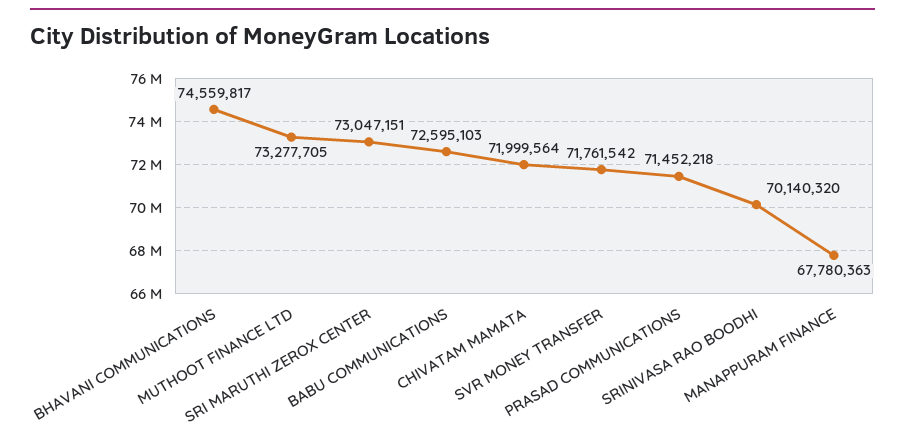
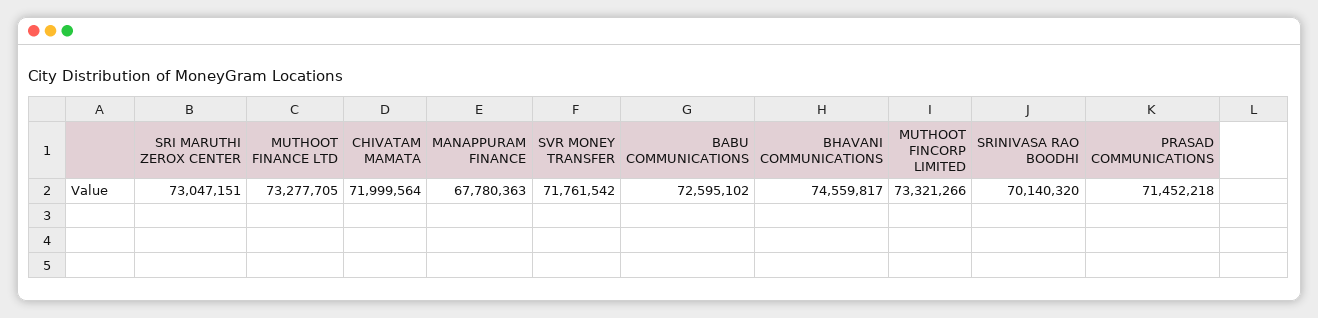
BABU COMMUNICATIONS: 72595103 -> 72595102
MUTHOOT FINCORP LIMITED: none -> 73321266

